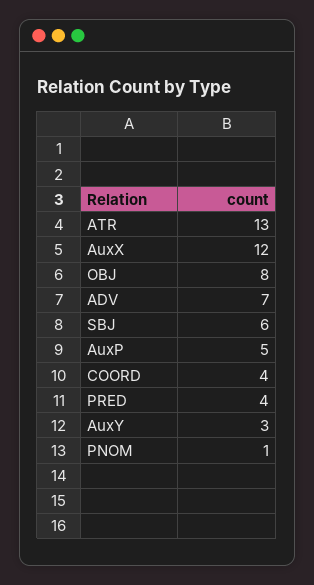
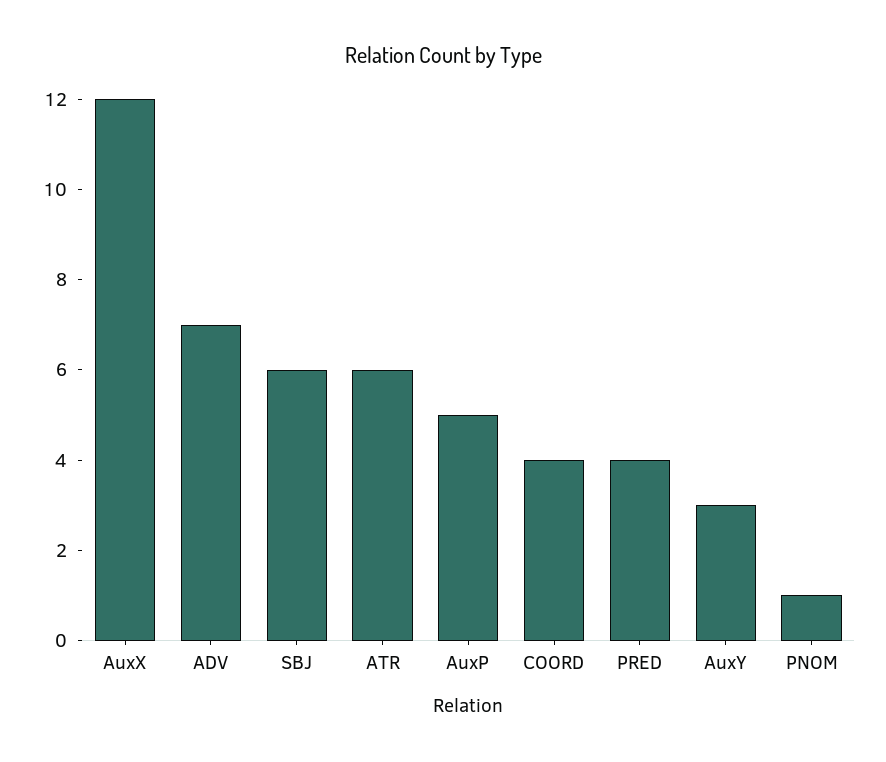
ATR: 13 -> 6
OBJ: 8 -> none

